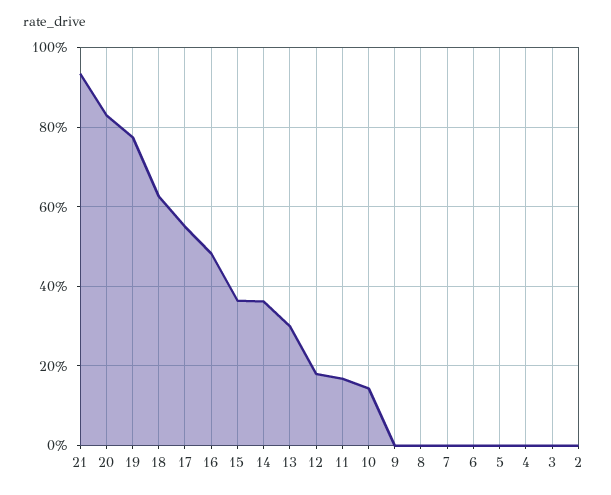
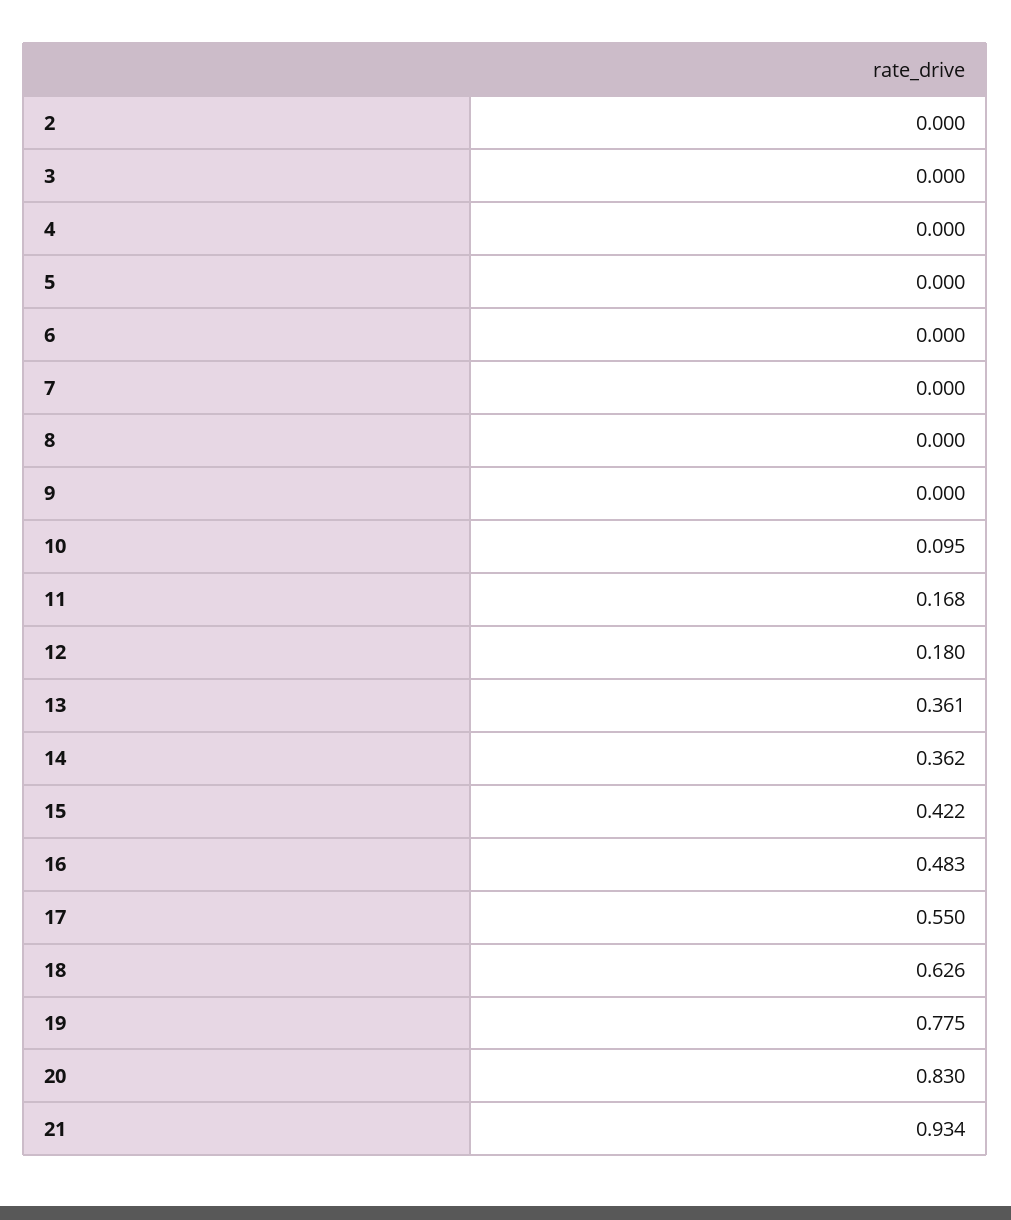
15: 0.36 -> 0.422
13: 0.3 -> 0.361
10: 0.14 -> 0.095

